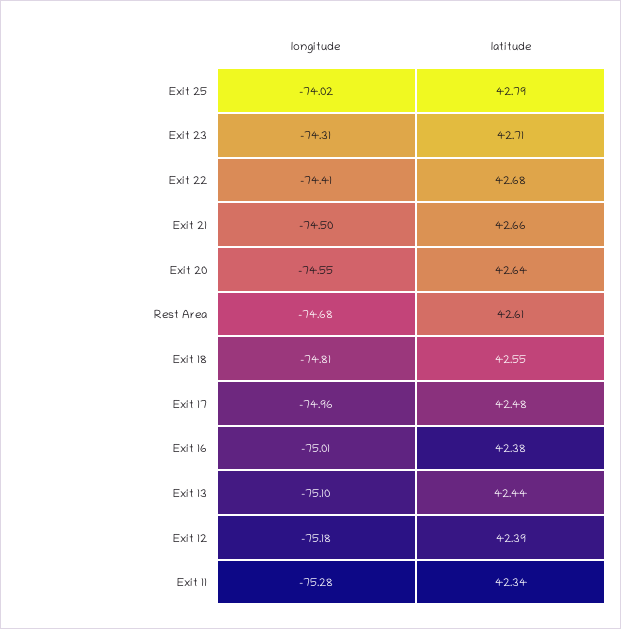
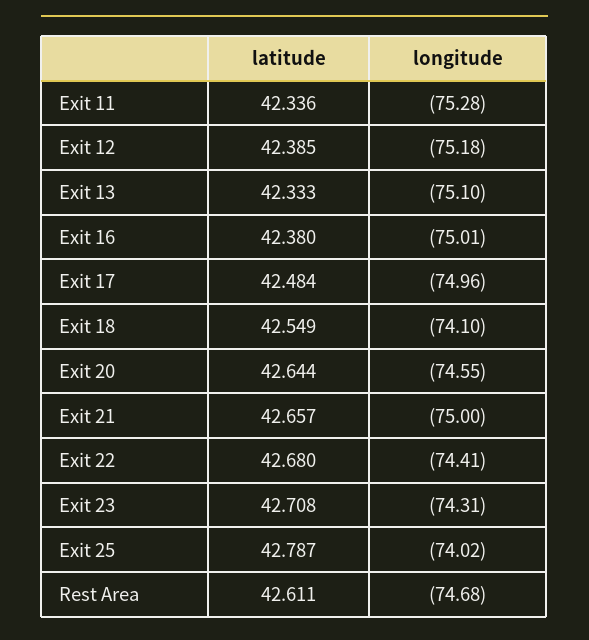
longitude, Exit 21: -74.5 -> -75
longitude, Exit 18: -74.81 -> -74.1
latitude, Exit 13: 42.44 -> 42.333

